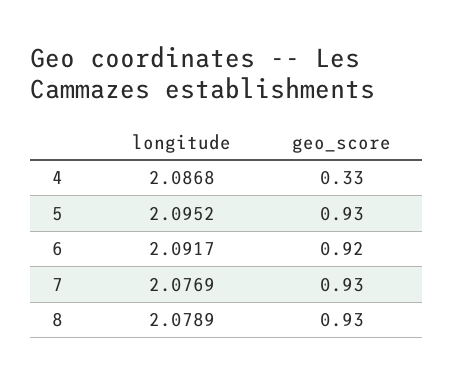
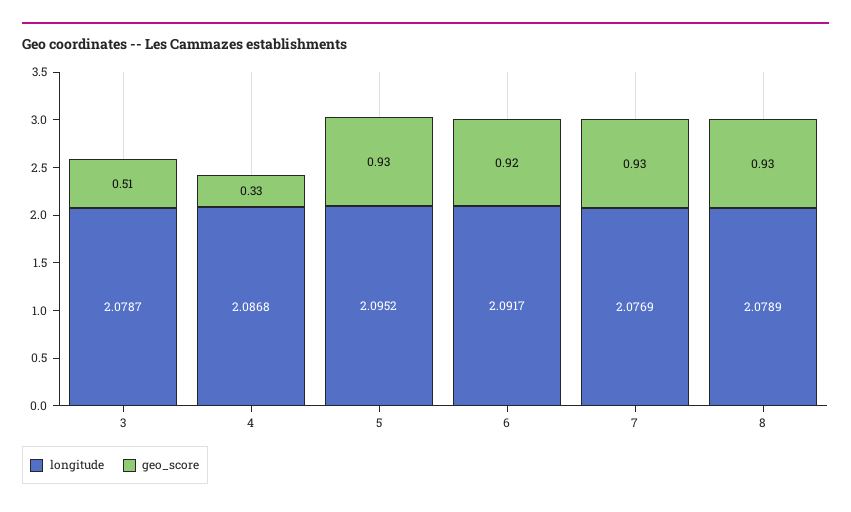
longitude, 3: none -> 2.0787
geo_score, 3: none -> 0.51

